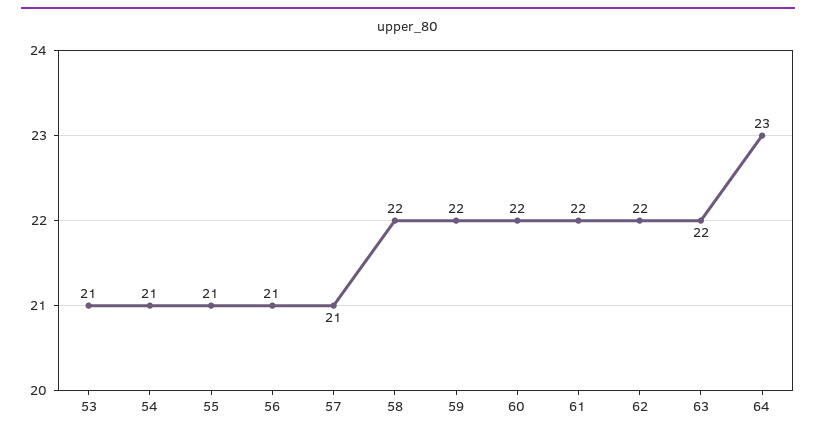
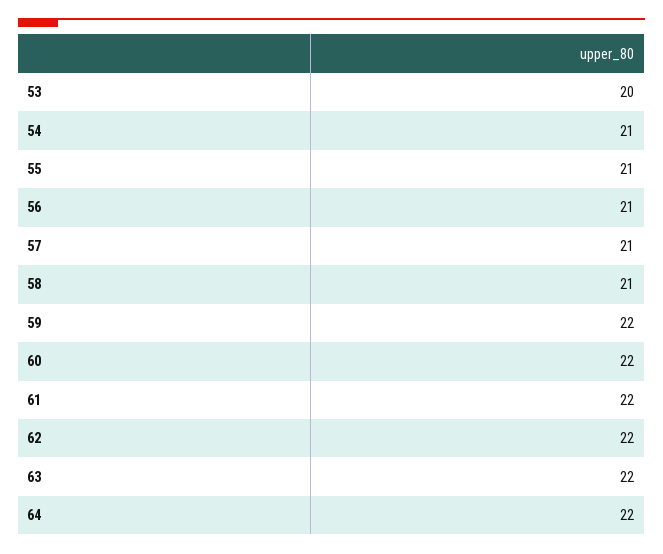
53: 21 -> 20
58: 22 -> 21
64: 23 -> 22

